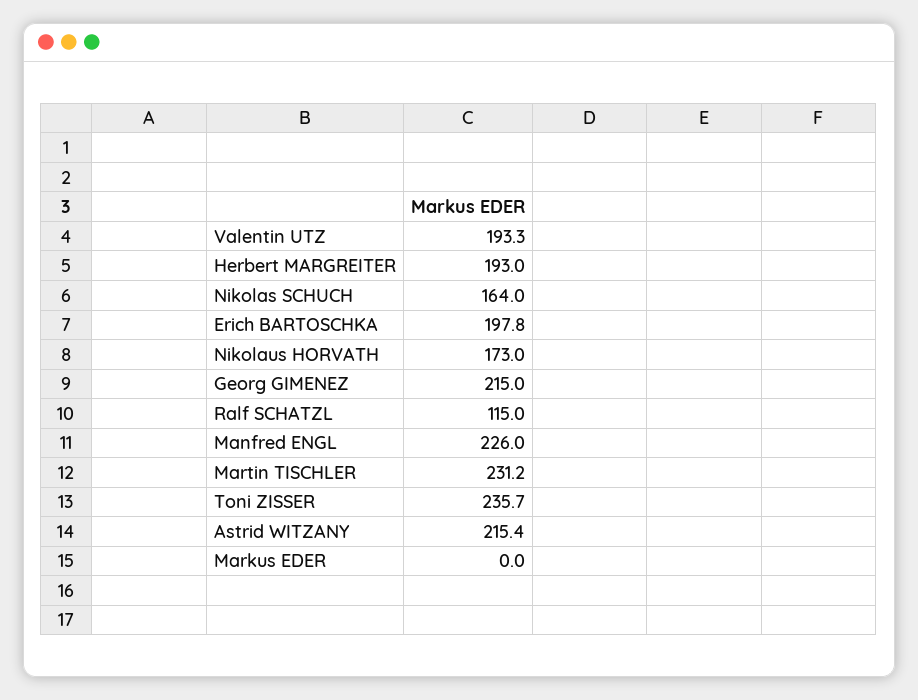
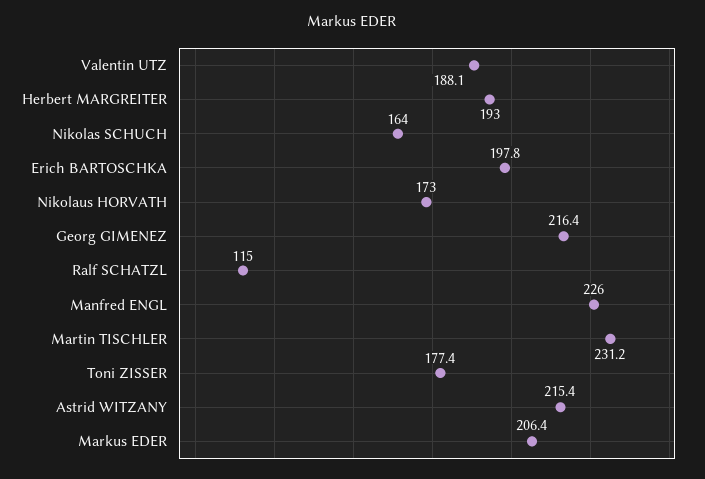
Valentin UTZ: 193.3 -> 188.1
Georg GIMENEZ: 215 -> 216.4
Toni ZISSER: 235.7 -> 177.4
Markus EDER: 0 -> 206.4

